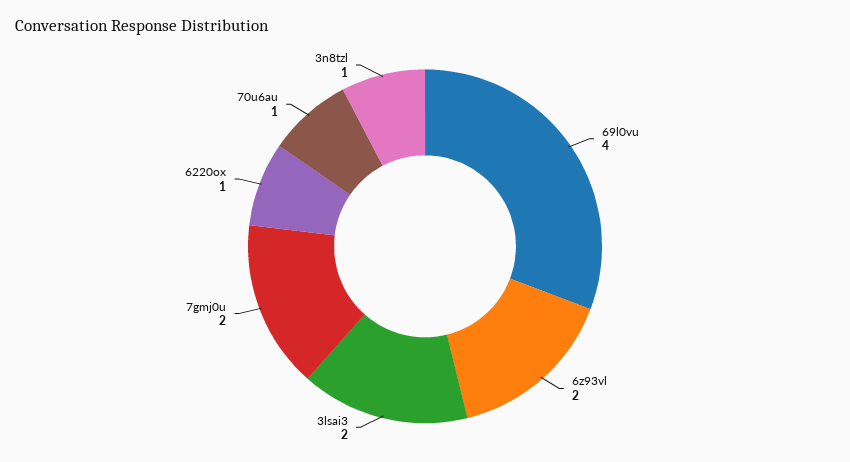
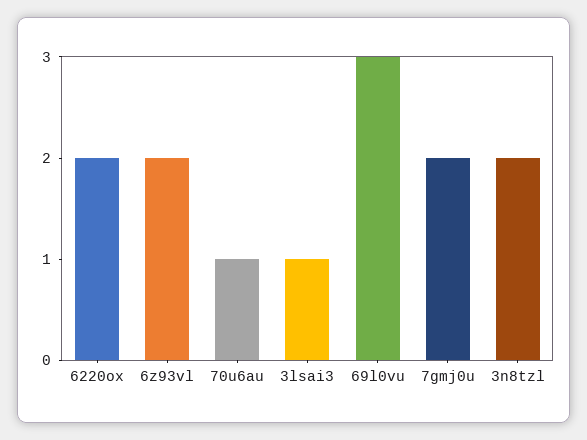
69l0vu: 4 -> 3
3lsai3: 2 -> 1
6220ox: 1 -> 2
3n8tzl: 1 -> 2

